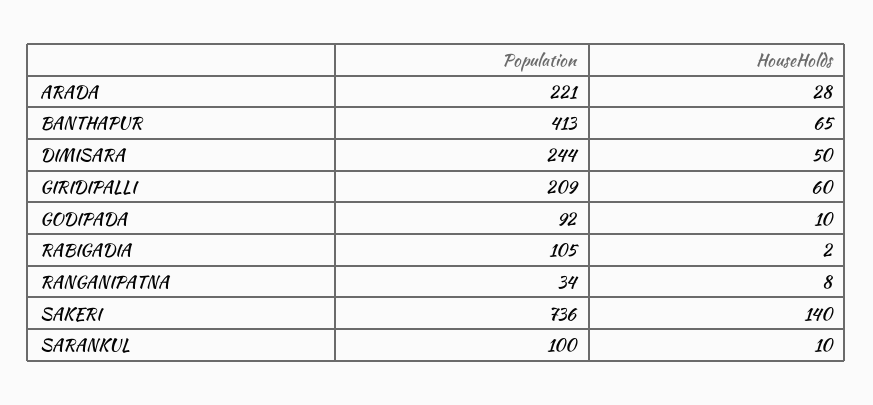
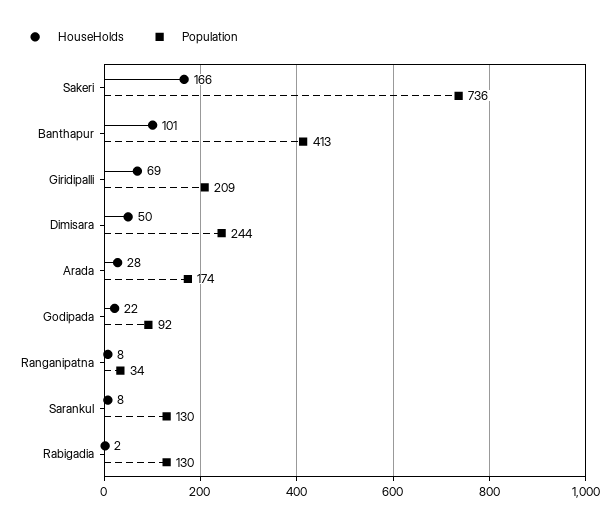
Population, ARADA: 221 -> 174
HouseHolds, BANTHAPUR: 65 -> 101
HouseHolds, GIRIDIPALLI: 60 -> 69
HouseHolds, GODIPADA: 10 -> 22
Population, RABIGADIA: 105 -> 130
HouseHolds, SAKERI: 140 -> 166
Population, SARANKUL: 100 -> 130
HouseHolds, SARANKUL: 10 -> 8

